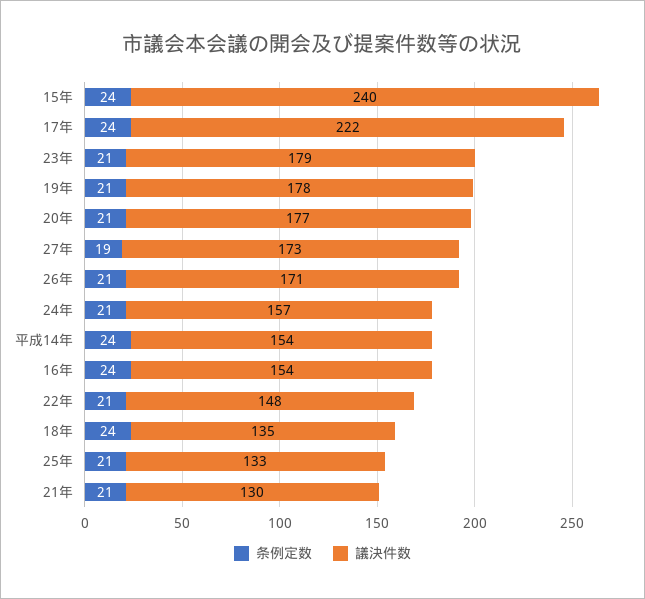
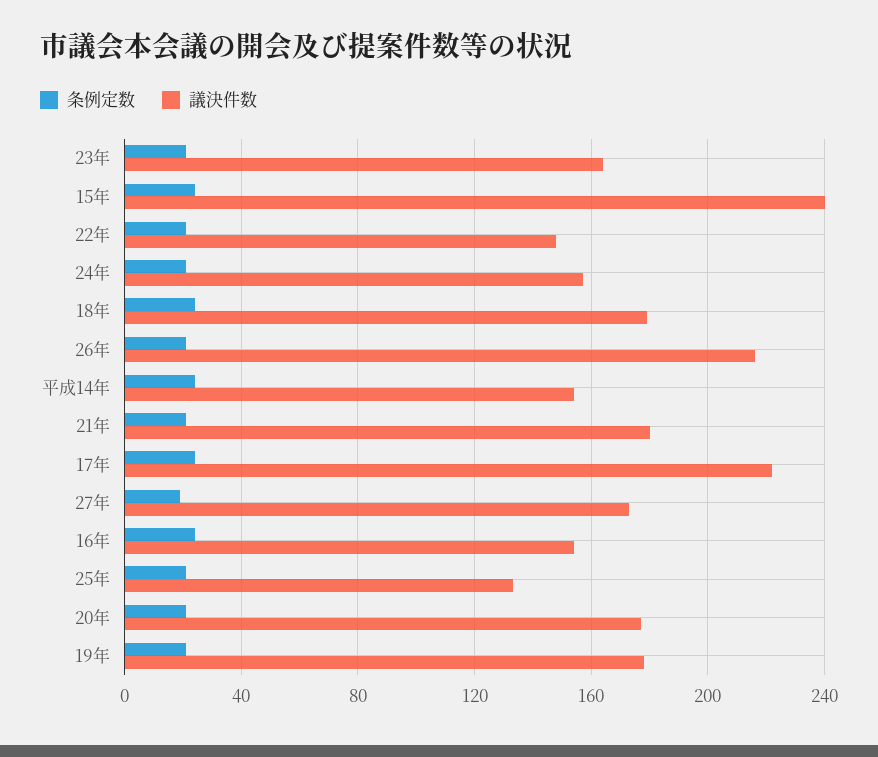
議決件数, 23年: 179 -> 165
議決件数, 26年: 171 -> 215
議決件数, 18年: 135 -> 180
議決件数, 21年: 130 -> 180

